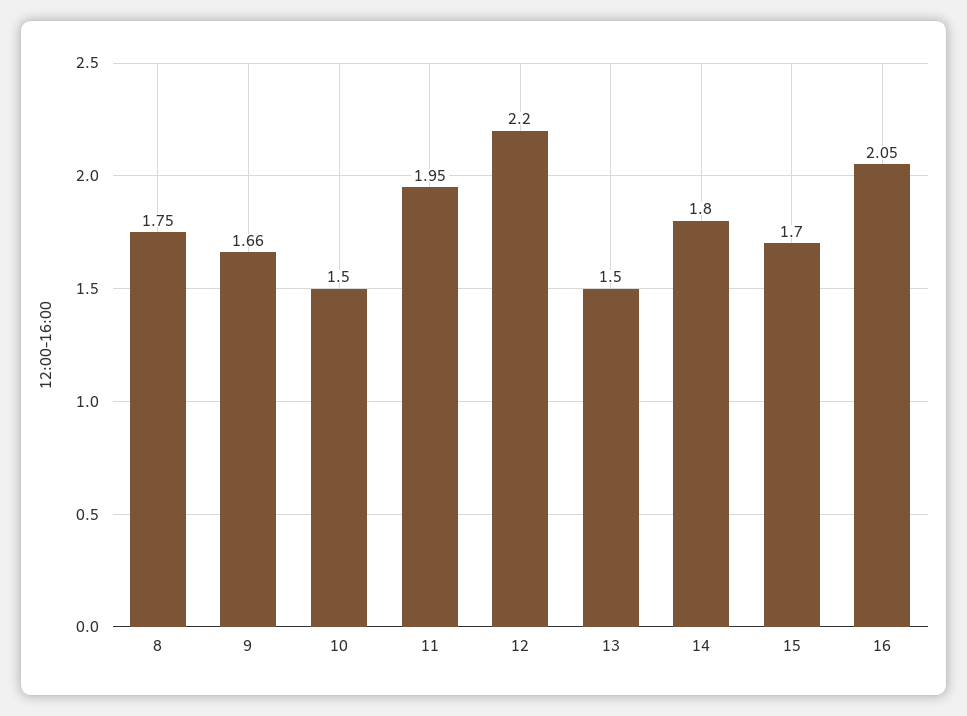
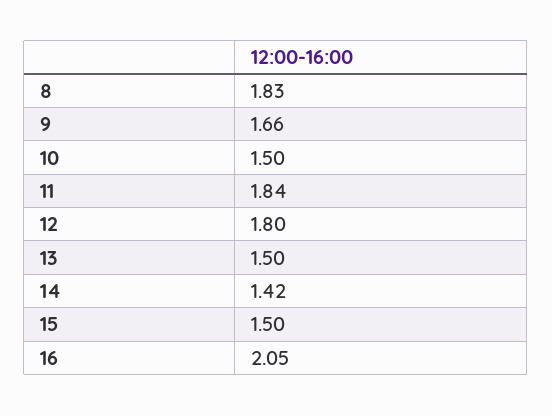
8: 1.75 -> 1.83
11: 1.95 -> 1.84
12: 2.2 -> 1.8
14: 1.8 -> 1.42
15: 1.7 -> 1.5

